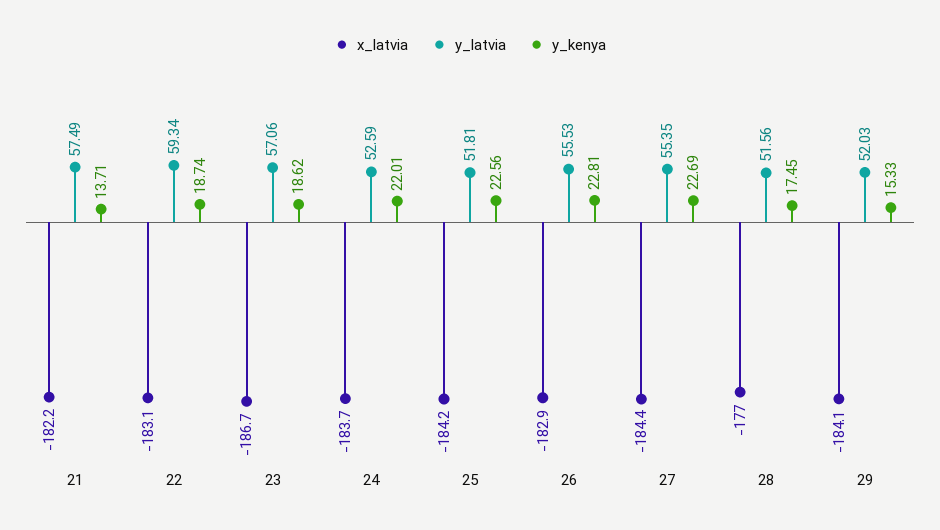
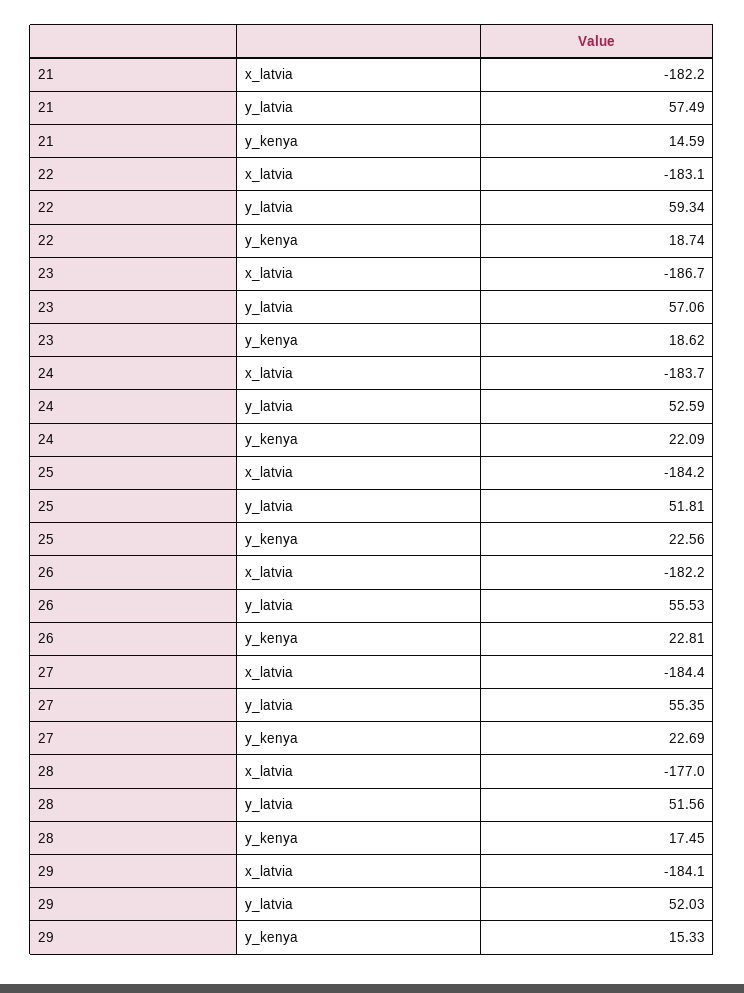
y_kenya, 21: 13.71 -> 14.59
y_kenya, 24: 22.01 -> 22.09
x_latvia, 26: -182.9 -> -182.2

